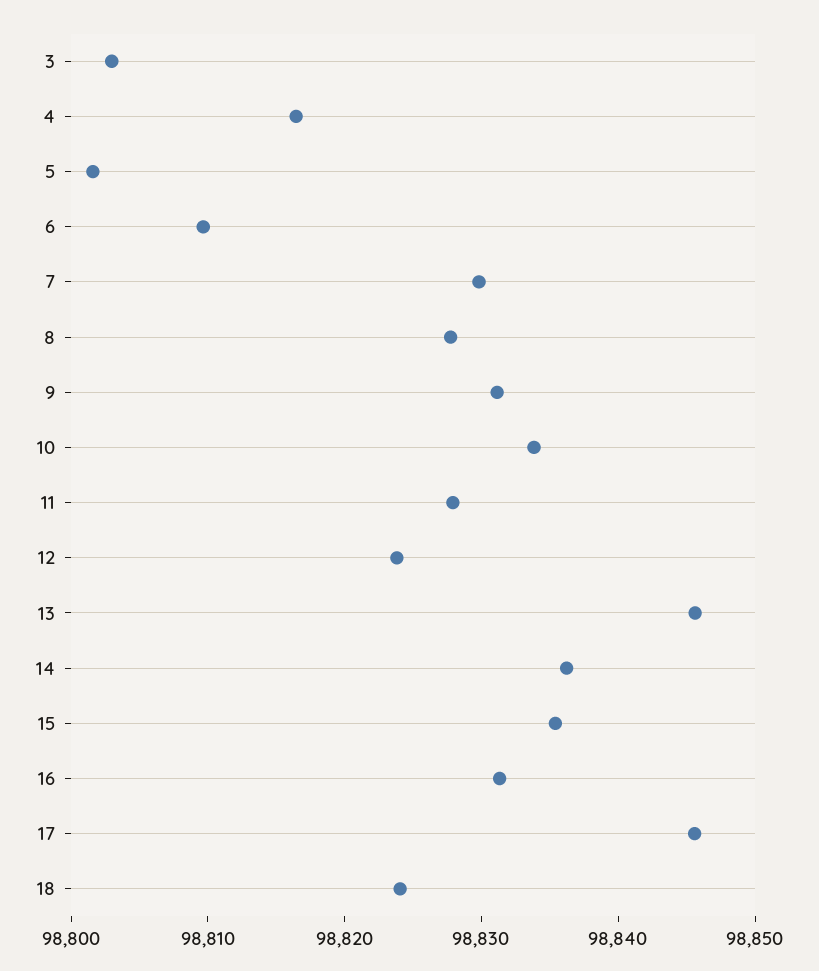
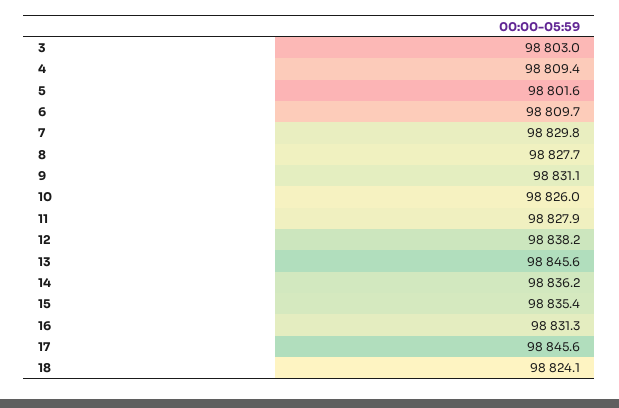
4: 98816 -> 98809.4
10: 98834 -> 98826
12: 98824 -> 98838.2

